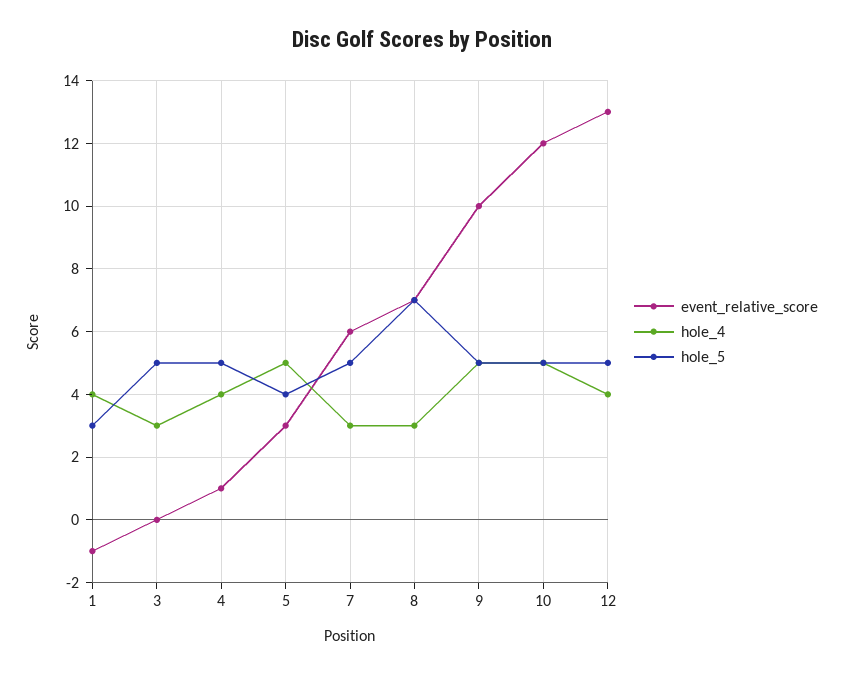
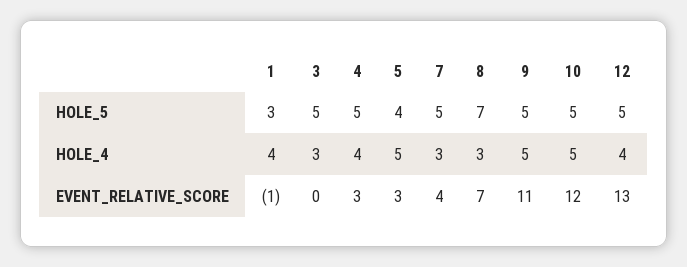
event_relative_score, 4: 1 -> 3
event_relative_score, 7: 6 -> 4
event_relative_score, 9: 10 -> 11

